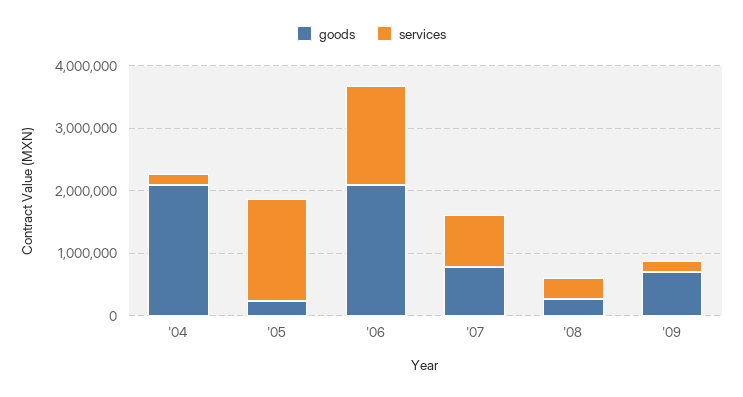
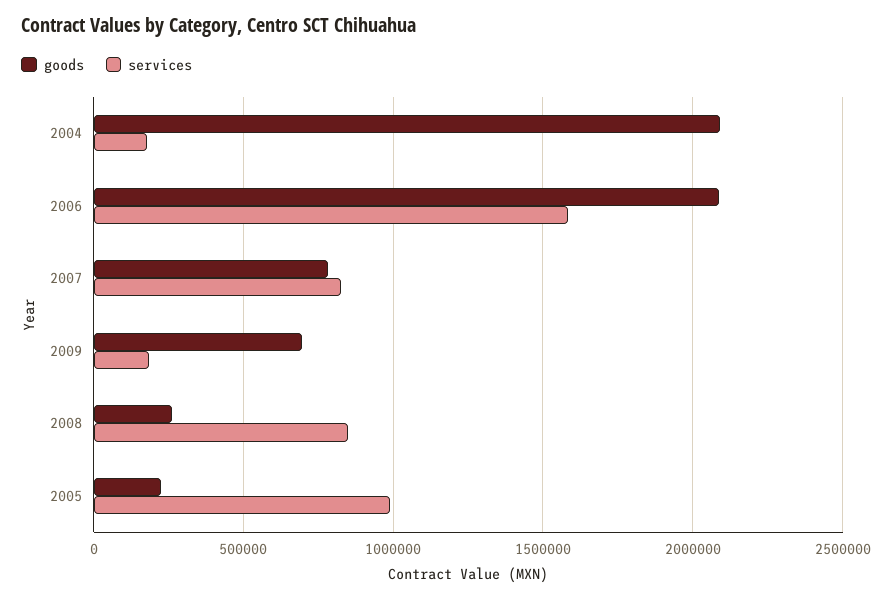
services, '05: 1600000 -> 1000000
services, '08: 400000 -> 850000

